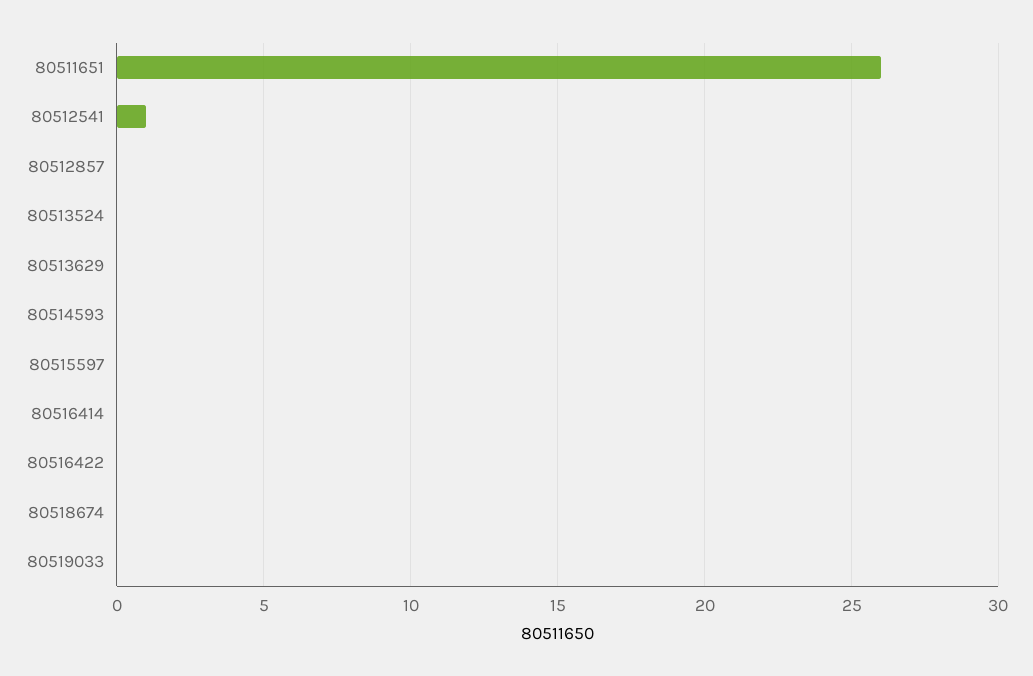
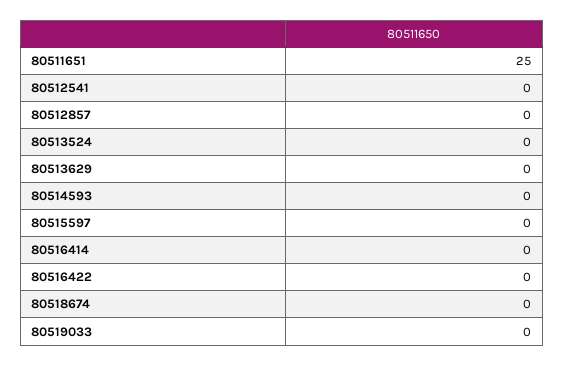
80511651: 26 -> 25
80512541: 1 -> 0

